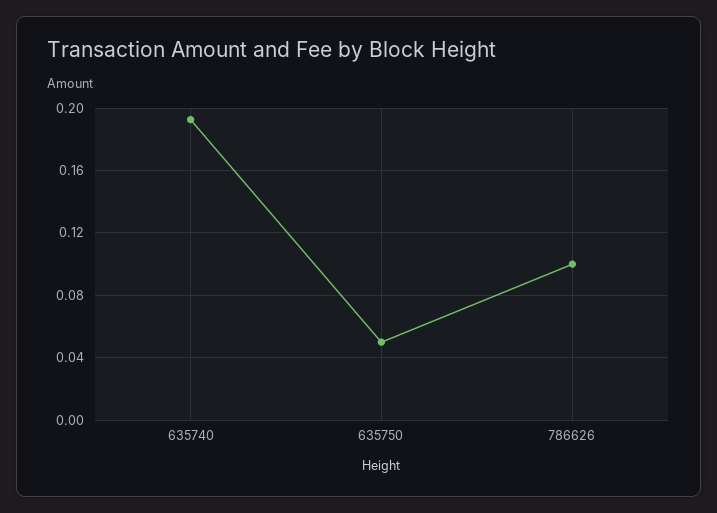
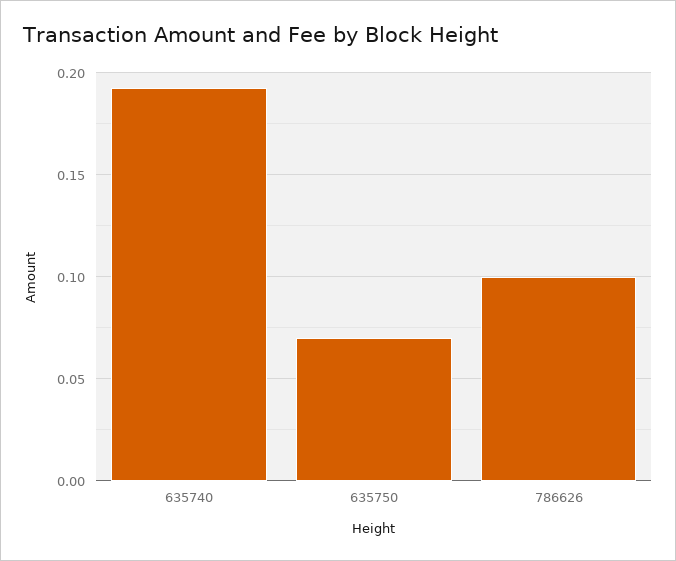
635750: 0.05 -> 0.07

